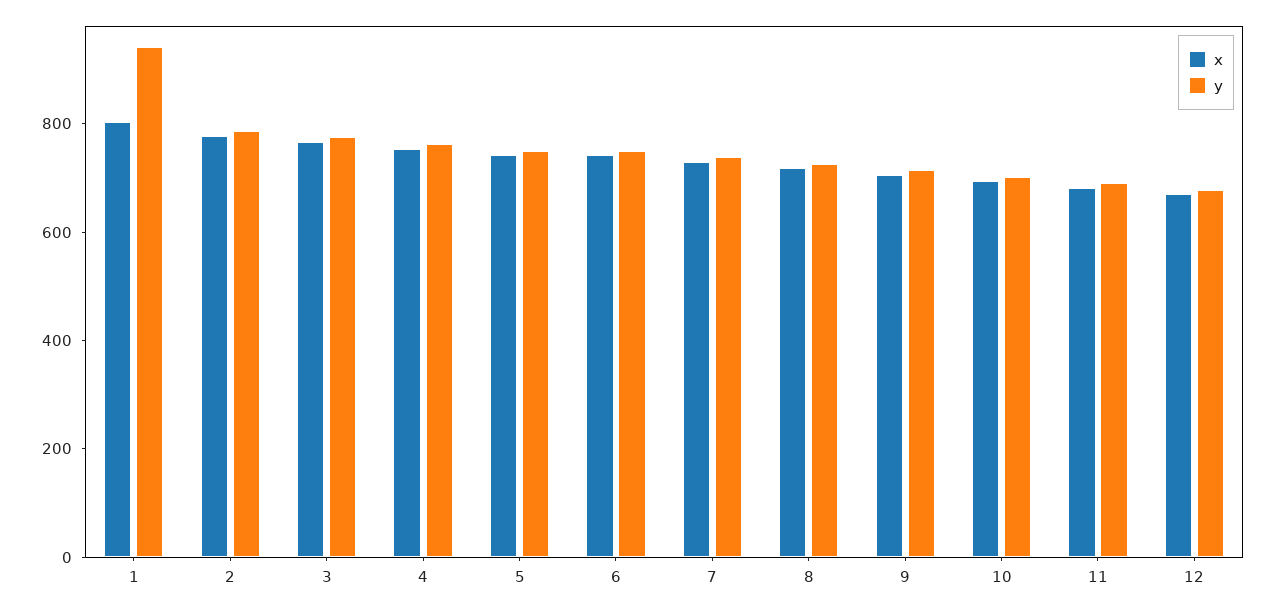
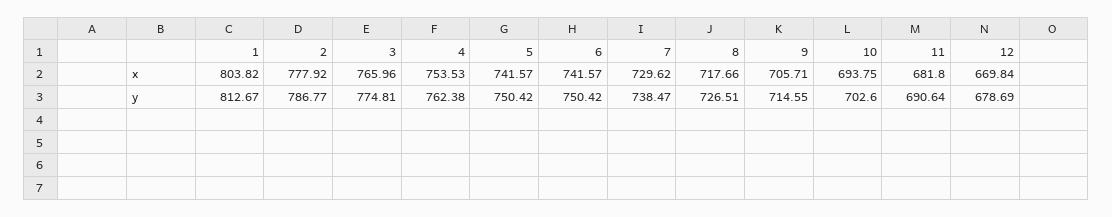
y, 1: 950 -> 812.67

